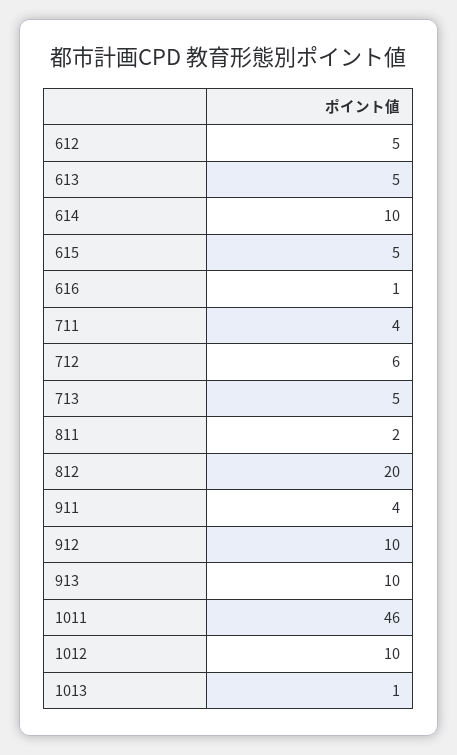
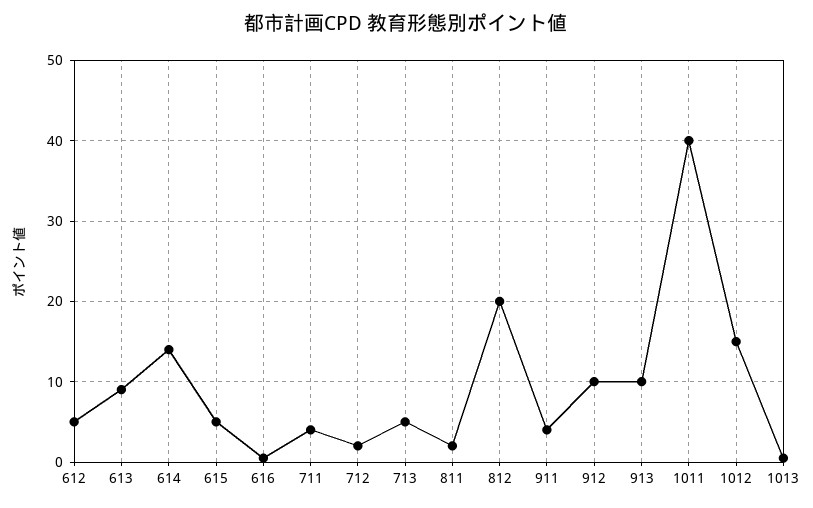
613: 5 -> 9
614: 10 -> 14
712: 6 -> 2
1011: 46 -> 40
1012: 10 -> 15

